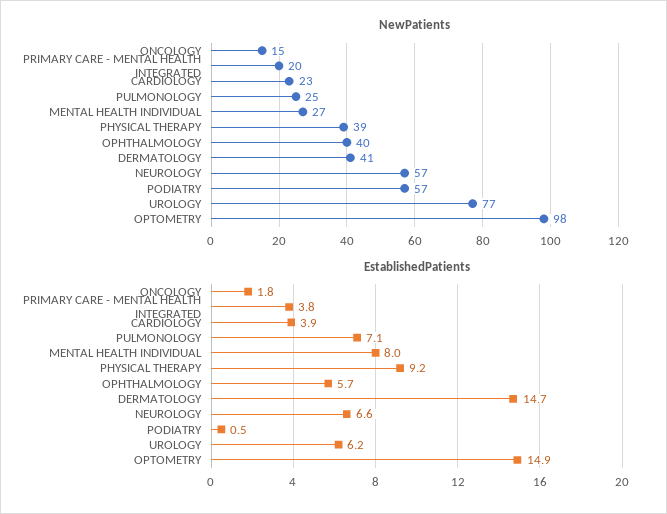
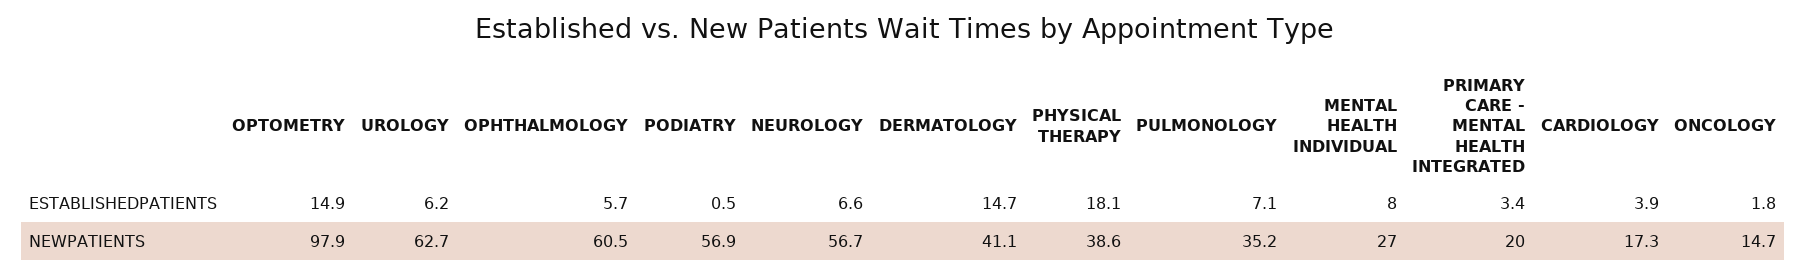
NewPatients, CARDIOLOGY: 23 -> 17.3
NewPatients, PULMONOLOGY: 25 -> 35.2
NewPatients, OPHTHALMOLOGY: 40 -> 60.5
NewPatients, UROLOGY: 77 -> 62.7
EstablishedPatients, PRIMARY CARE - MENTAL HEALTH INTEGRATED: 3.8 -> 3.4
EstablishedPatients, PHYSICAL THERAPY: 9.2 -> 18.1

